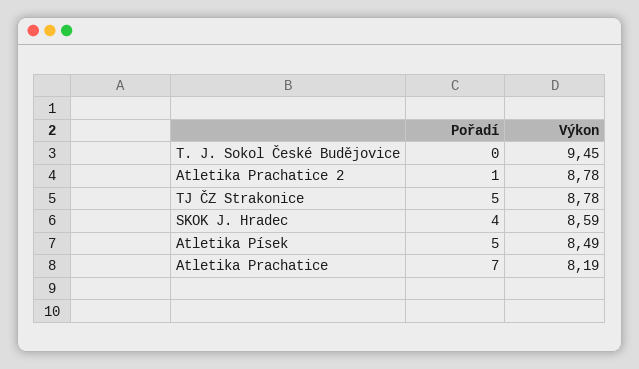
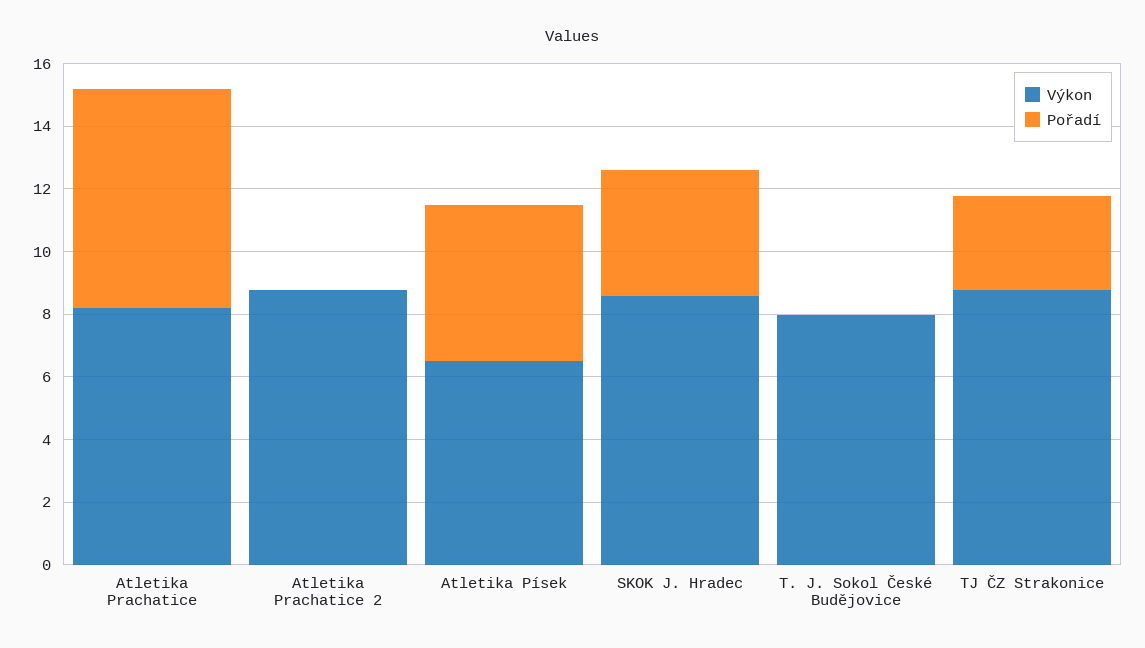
Výkon, T. J. Sokol České Budějovice: 9.45 -> 8
Pořadí, Atletika Prachatice 2: 1 -> 0
Pořadí, TJ ČZ Strakonice: 5 -> 3
Výkon, Atletika Písek: 8.49 -> 6.5

